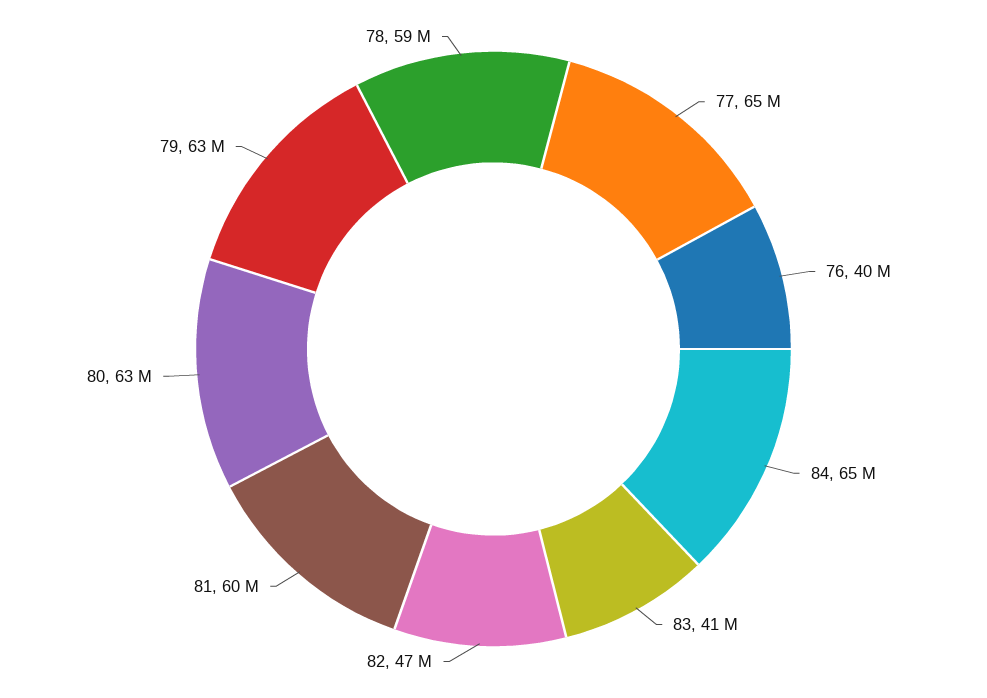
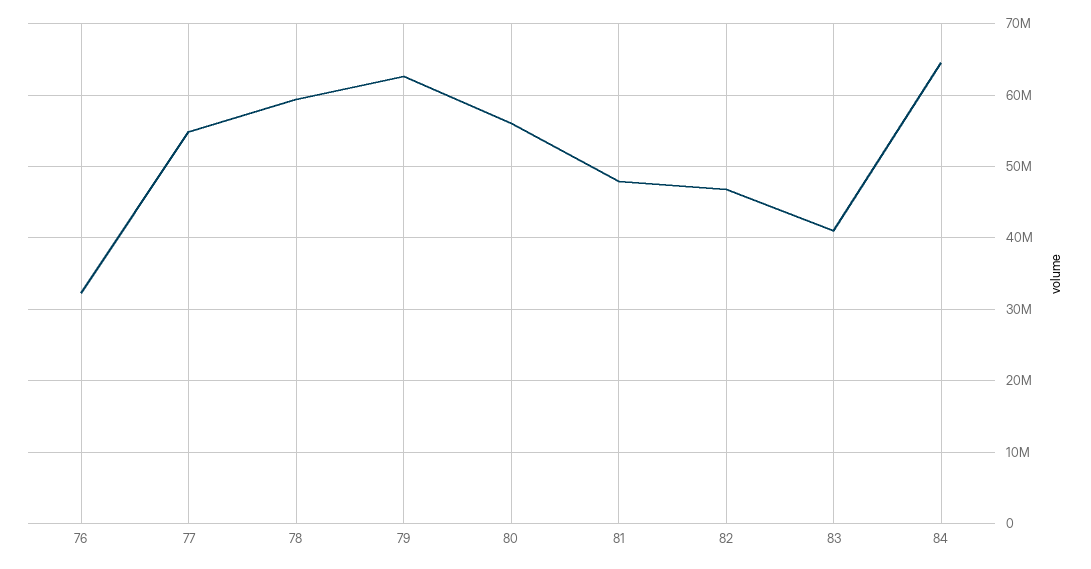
77: 65000000 -> 55000000
76: 40000000 -> 32000000
81: 60000000 -> 48000000
80: 63000000 -> 56000000

